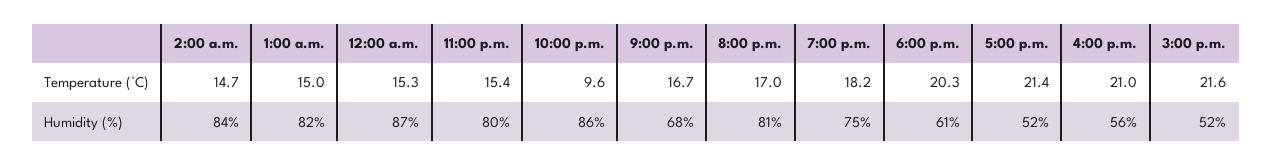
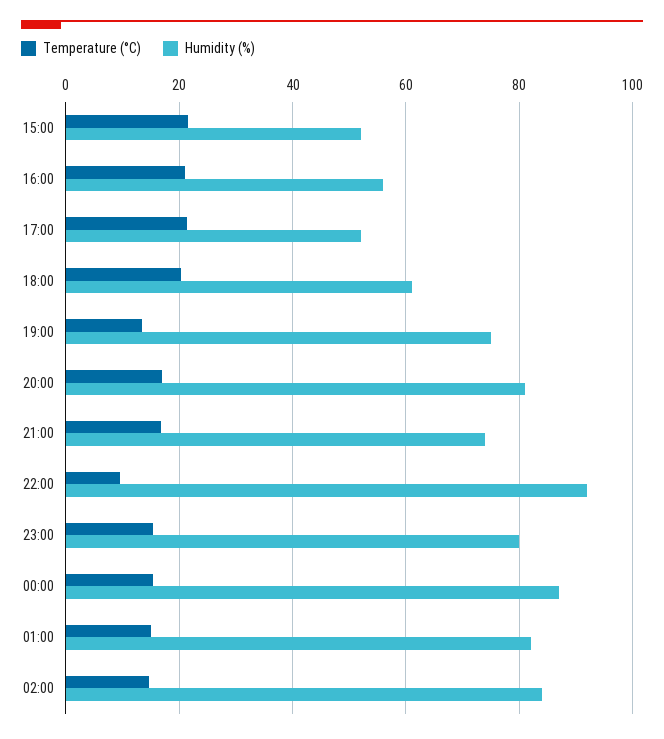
Temperature (°C), 7:00 p.m.: 18.2 -> 14
Humidity (%), 10:00 p.m.: 86 -> 92
Humidity (%), 9:00 p.m.: 68 -> 74

